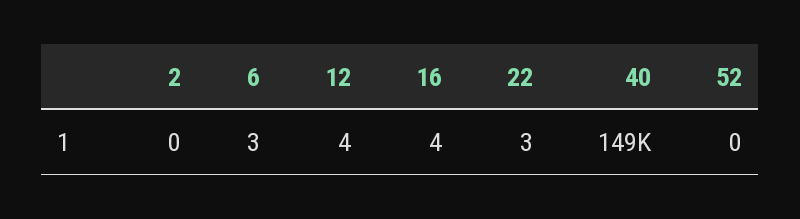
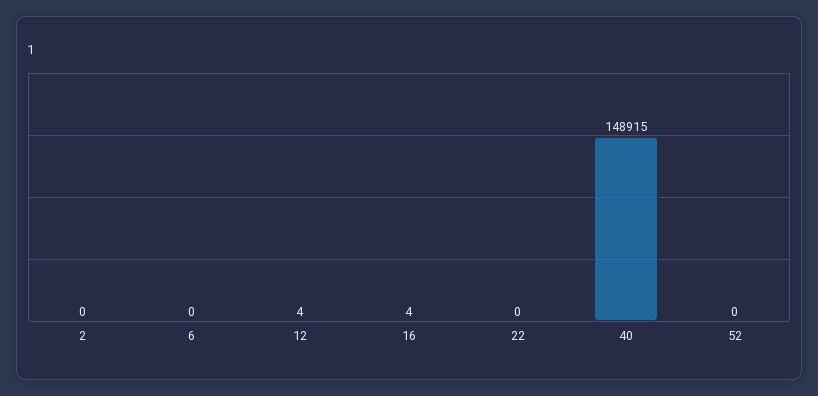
6: 3 -> 0
22: 3 -> 0

